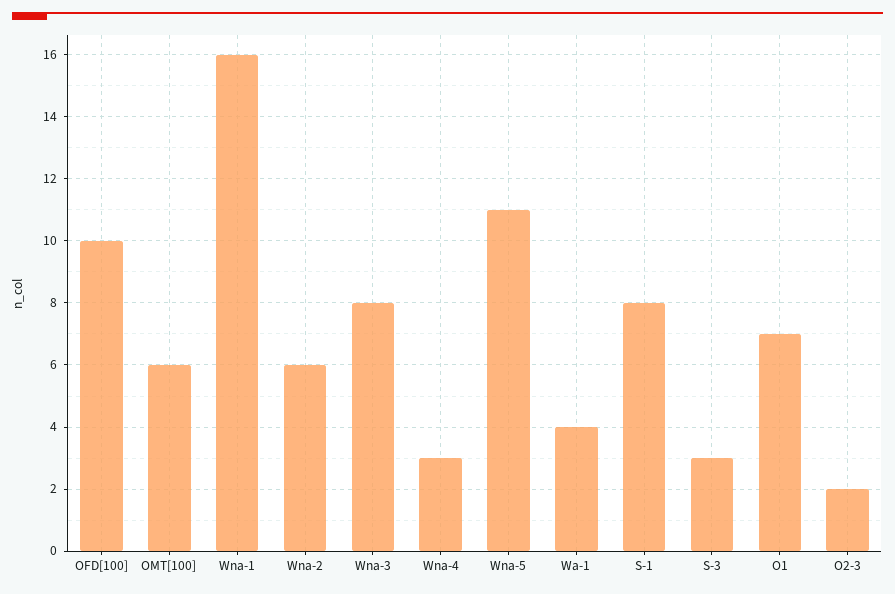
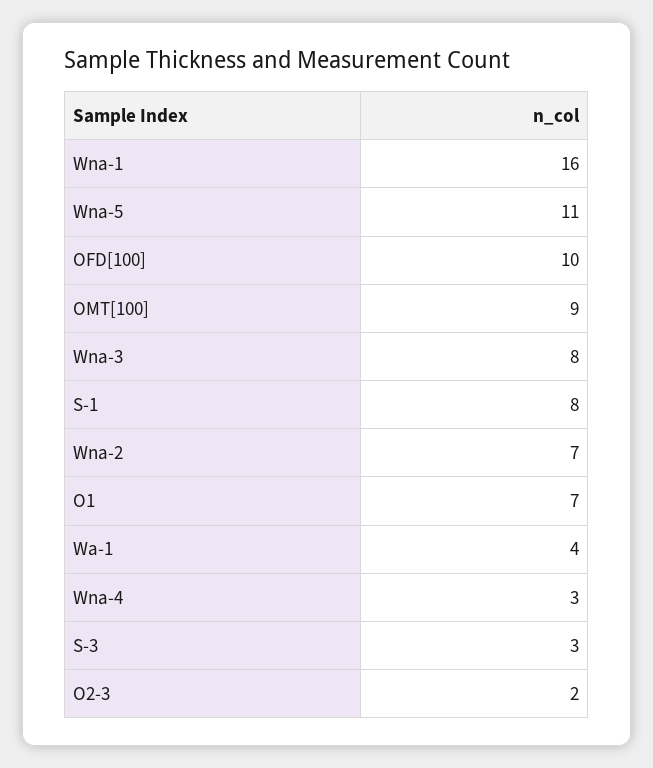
OMT[100]: 6 -> 9
Wna-2: 6 -> 7

